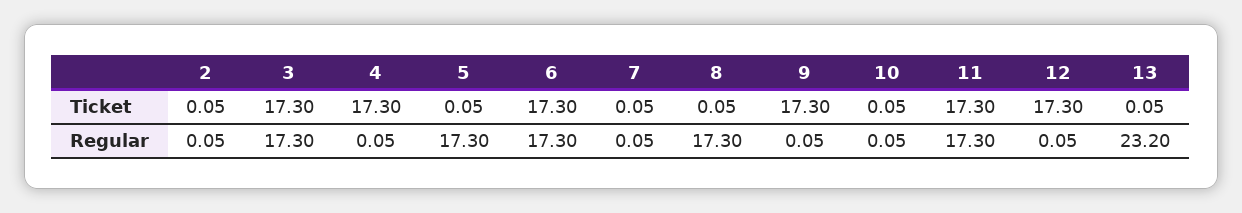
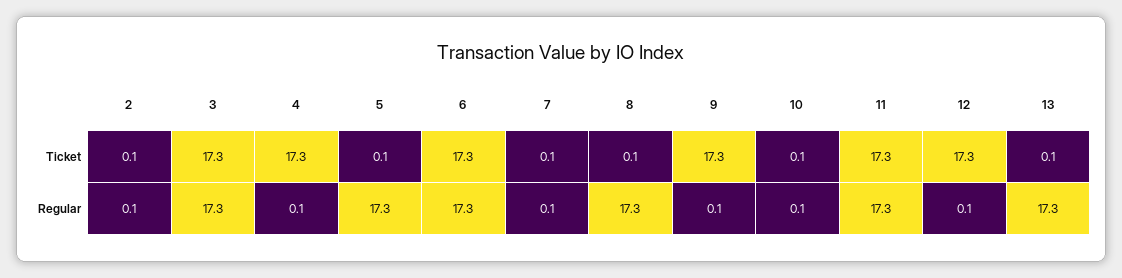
13, Regular: 23.2 -> 17.3

